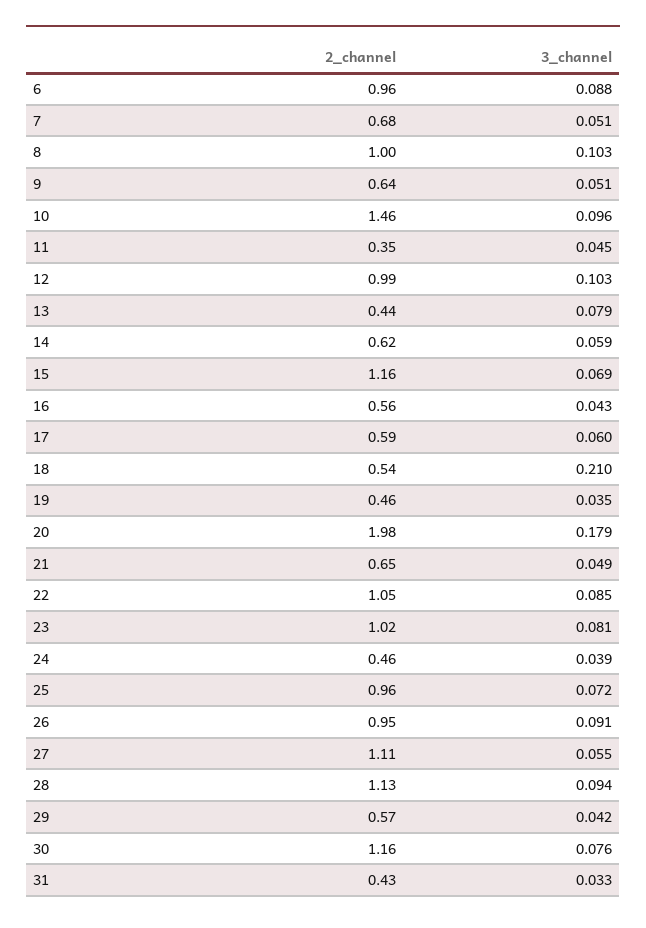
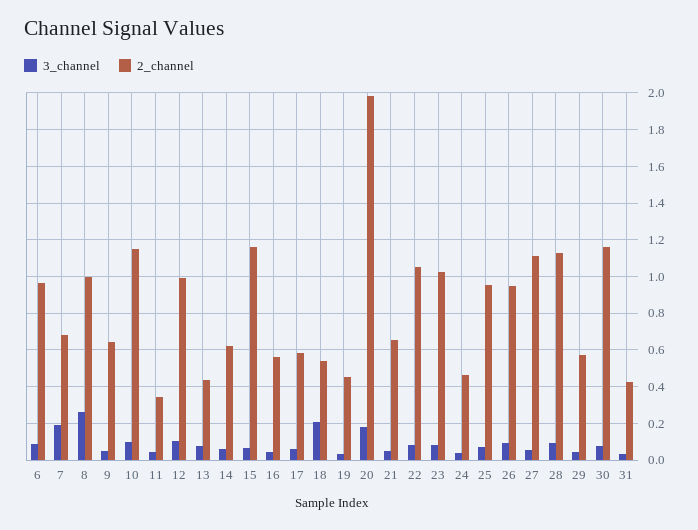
3_channel, 7: 0.051 -> 0.2
3_channel, 8: 0.103 -> 0.25
2_channel, 10: 1.46 -> 1.15

